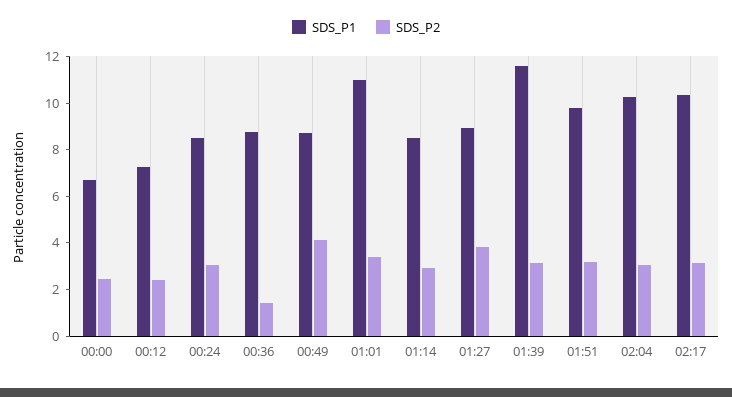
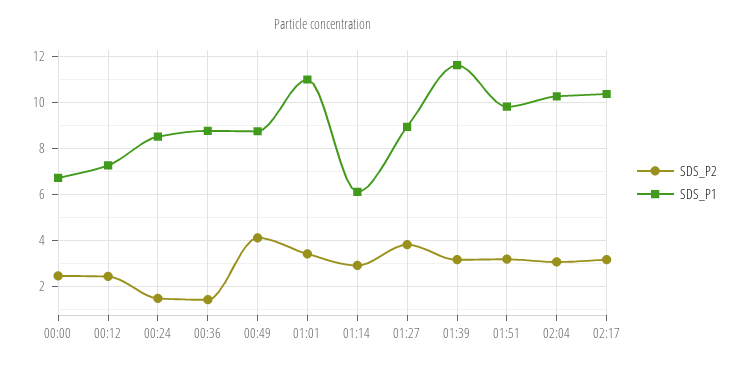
SDS_P2, 00:24: 3 -> 1.5
SDS_P1, 01:14: 8.5 -> 6

